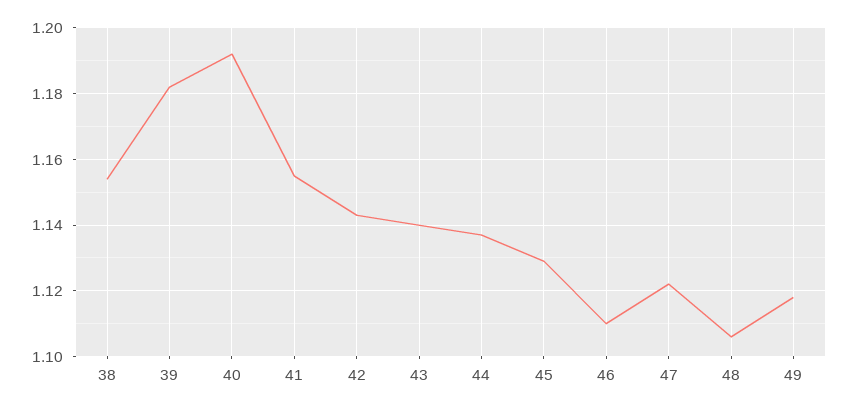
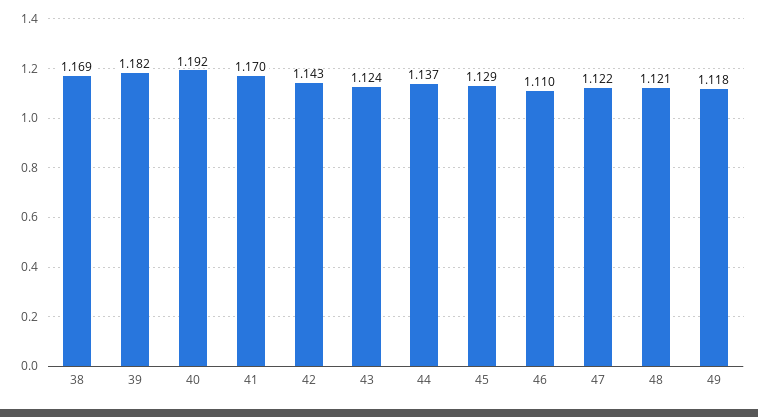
38: 1.155 -> 1.169
41: 1.155 -> 1.17
43: 1.14 -> 1.124
48: 1.105 -> 1.121

